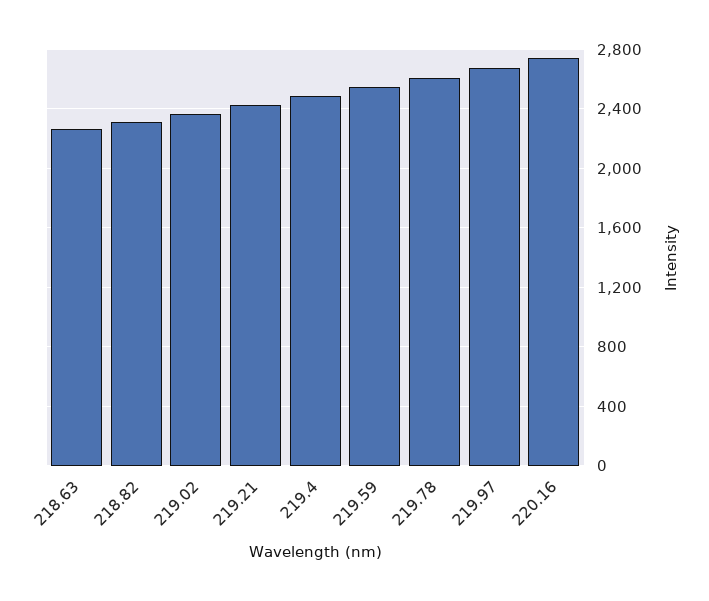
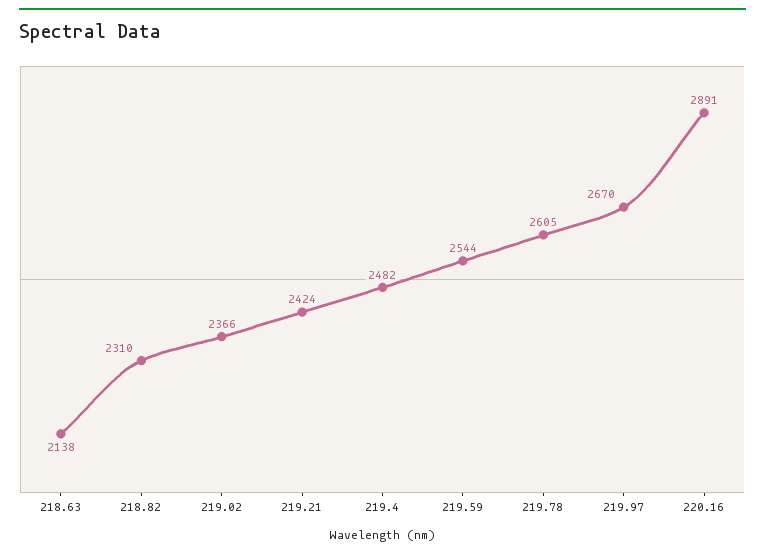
218.63: 2250 -> 2138
220.16: 2750 -> 2891

